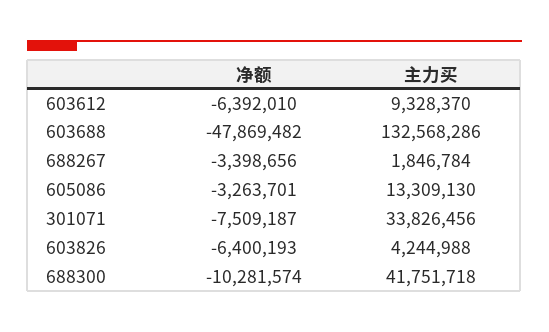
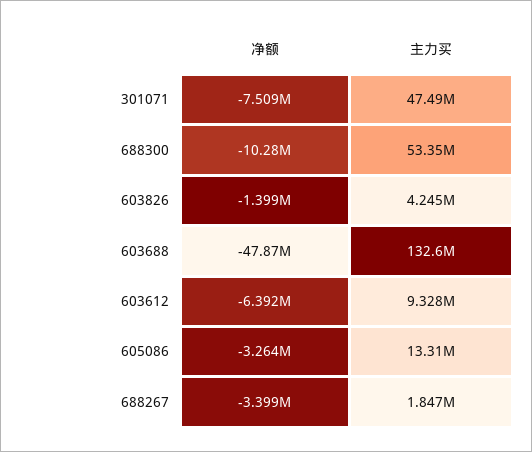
主力买, 301071: 33826456 -> 47490000
净额, 603826: -6400193 -> -1399000
主力买, 688300: 41751718 -> 53350000

